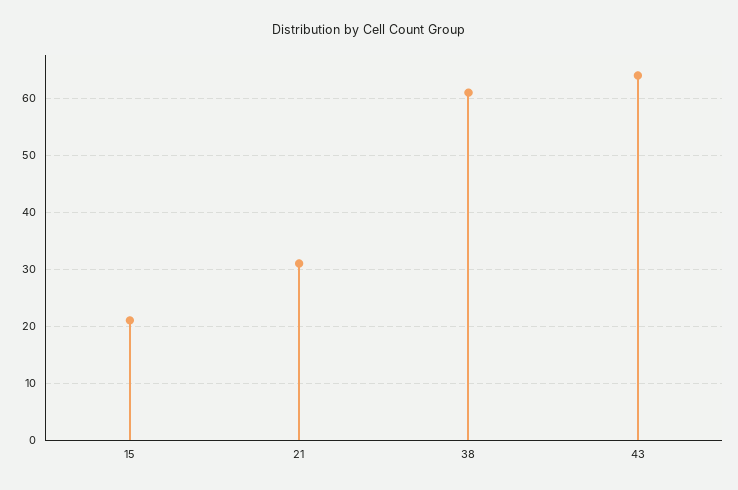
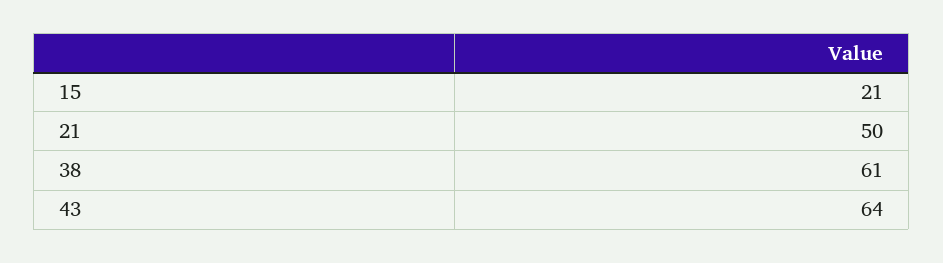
21: 30 -> 50

